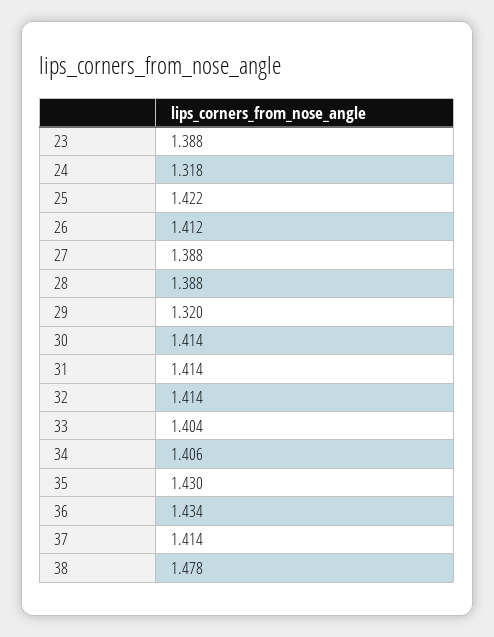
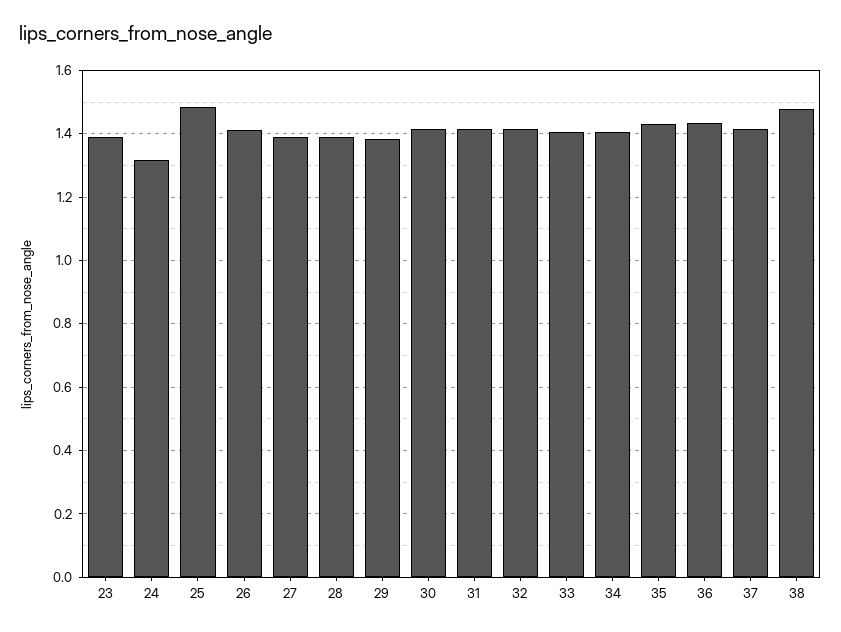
25: 1.422 -> 1.48
29: 1.32 -> 1.38

